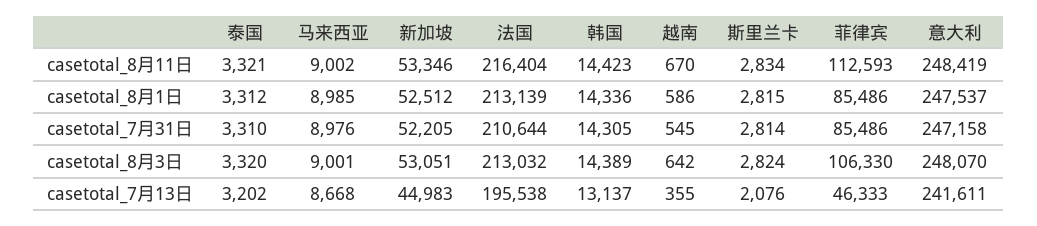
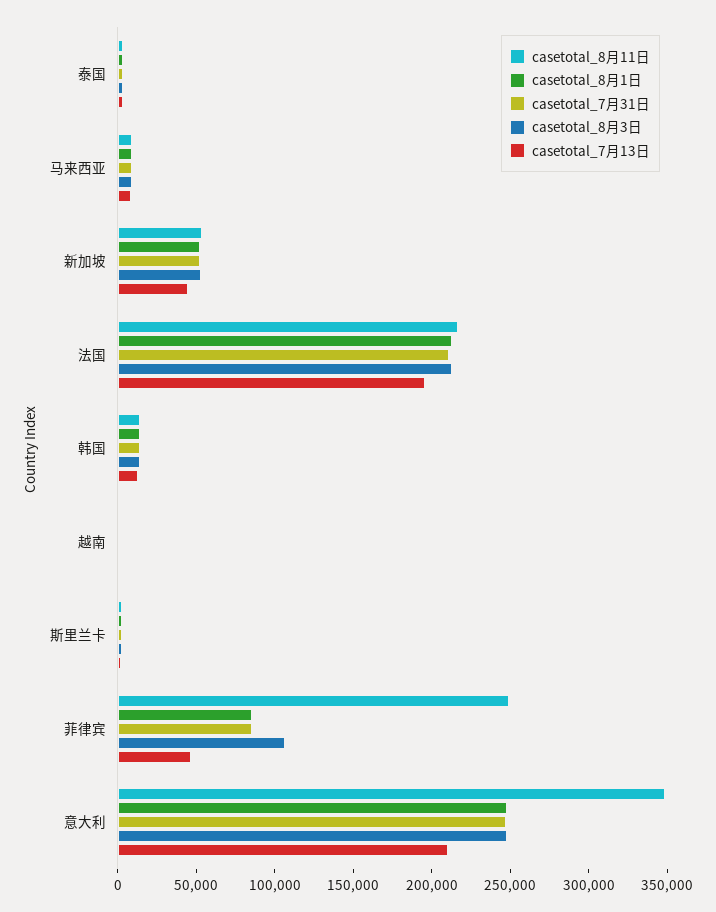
casetotal_8月11日, 菲律宾: 112593 -> 250000
casetotal_8月11日, 意大利: 248419 -> 350000
casetotal_7月13日, 意大利: 241611 -> 210000

